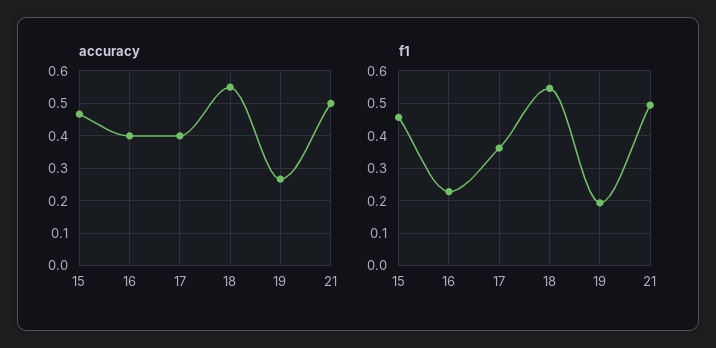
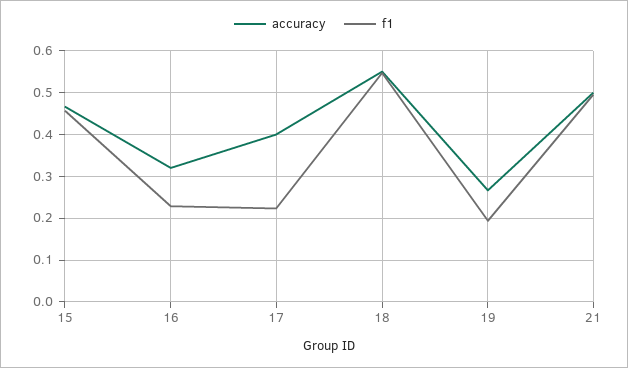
accuracy, 16: 0.4 -> 0.32
f1, 17: 0.36 -> 0.22

